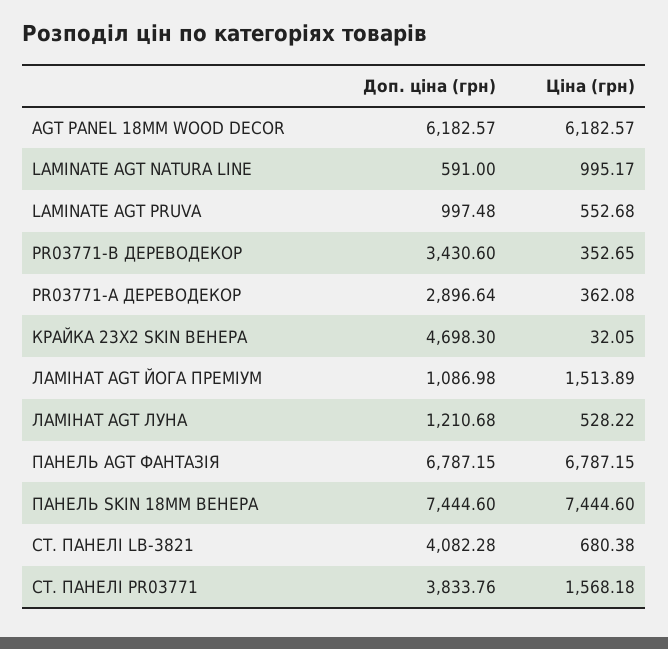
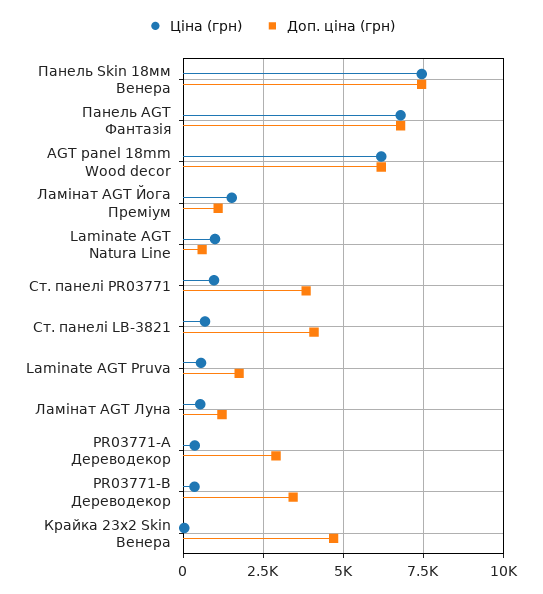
Доп. ціна (грн), LAMINATE AGT PRUVA: 997.48 -> 1750
Ціна (грн), СТ. ПАНЕЛІ PR03771: 1568.18 -> 1000

